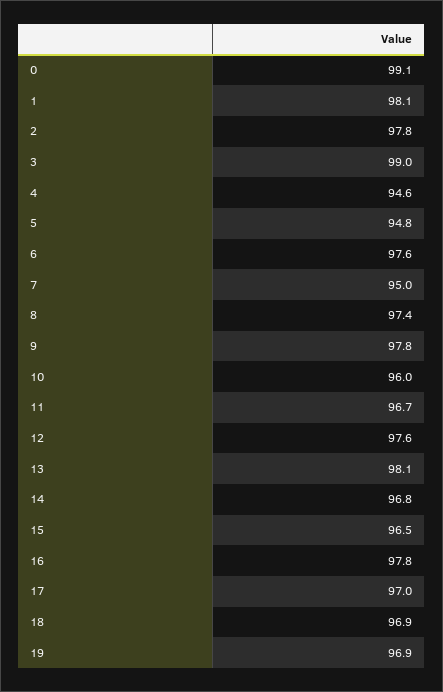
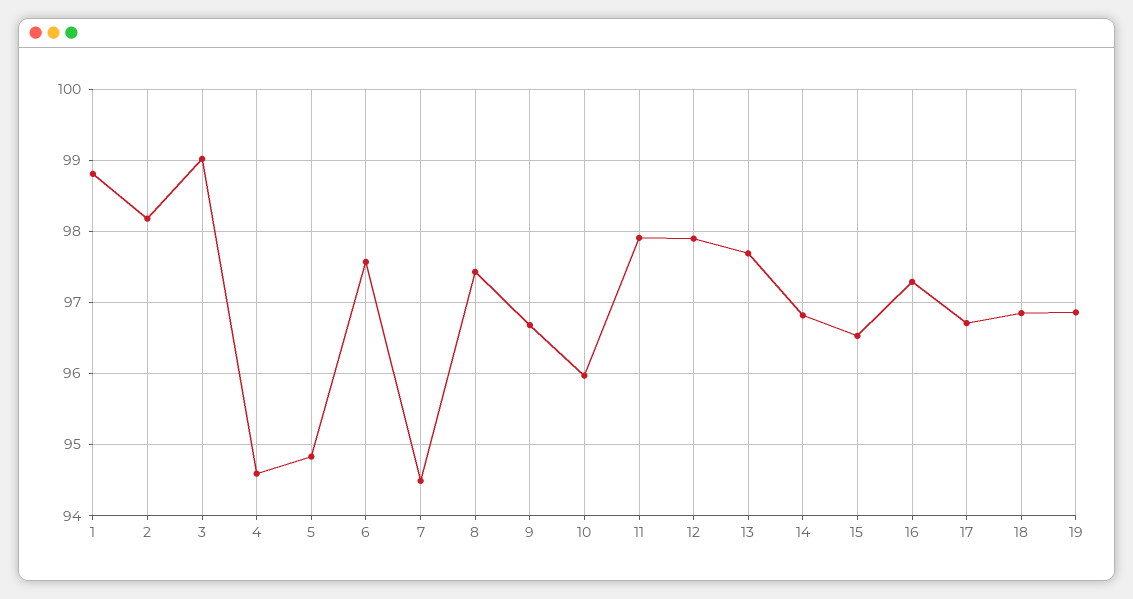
0: 99.1 -> none
1: 98.1 -> 98.8
2: 97.8 -> 98.2
7: 95 -> 94.5
9: 97.8 -> 96.7
11: 96.7 -> 97.9
12: 97.6 -> 97.9
13: 98.1 -> 97.7
16: 97.8 -> 97.3
17: 97 -> 96.7

